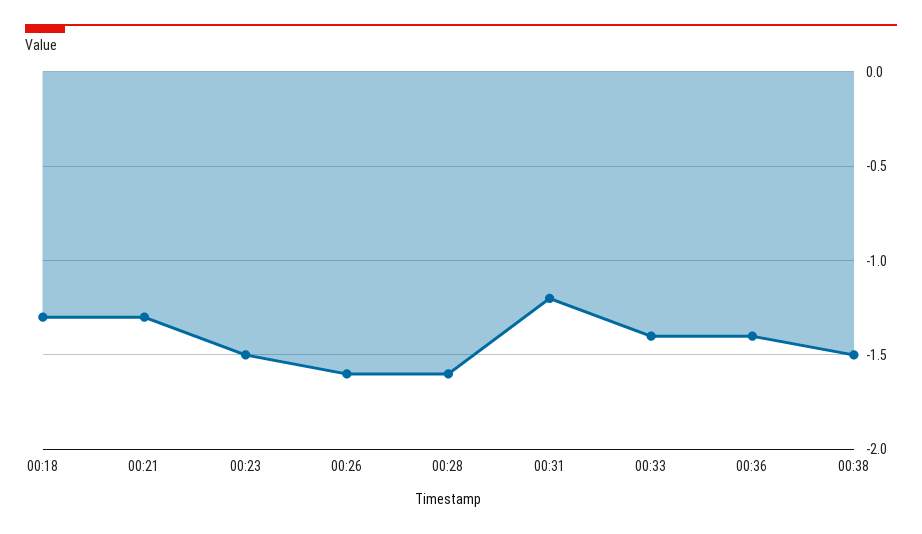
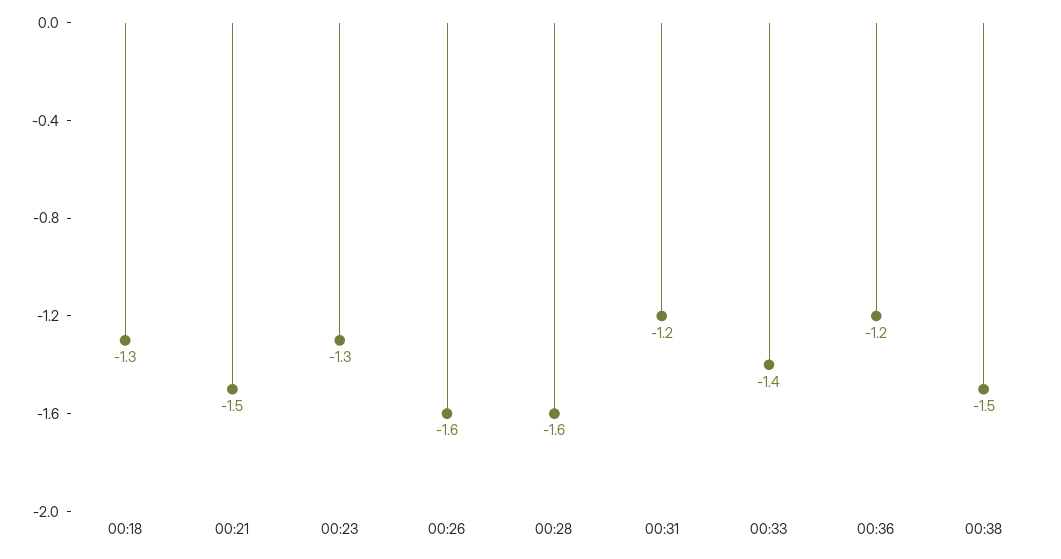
00:21: -1.3 -> -1.5
00:23: -1.5 -> -1.3
00:36: -1.4 -> -1.2

